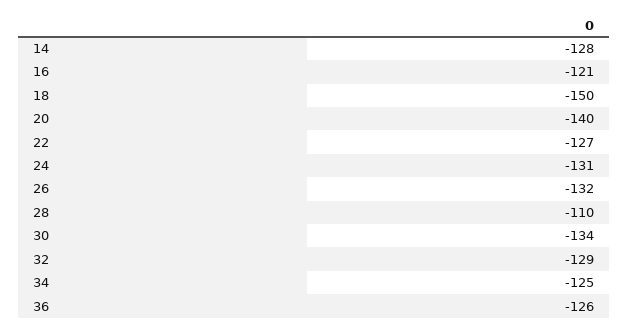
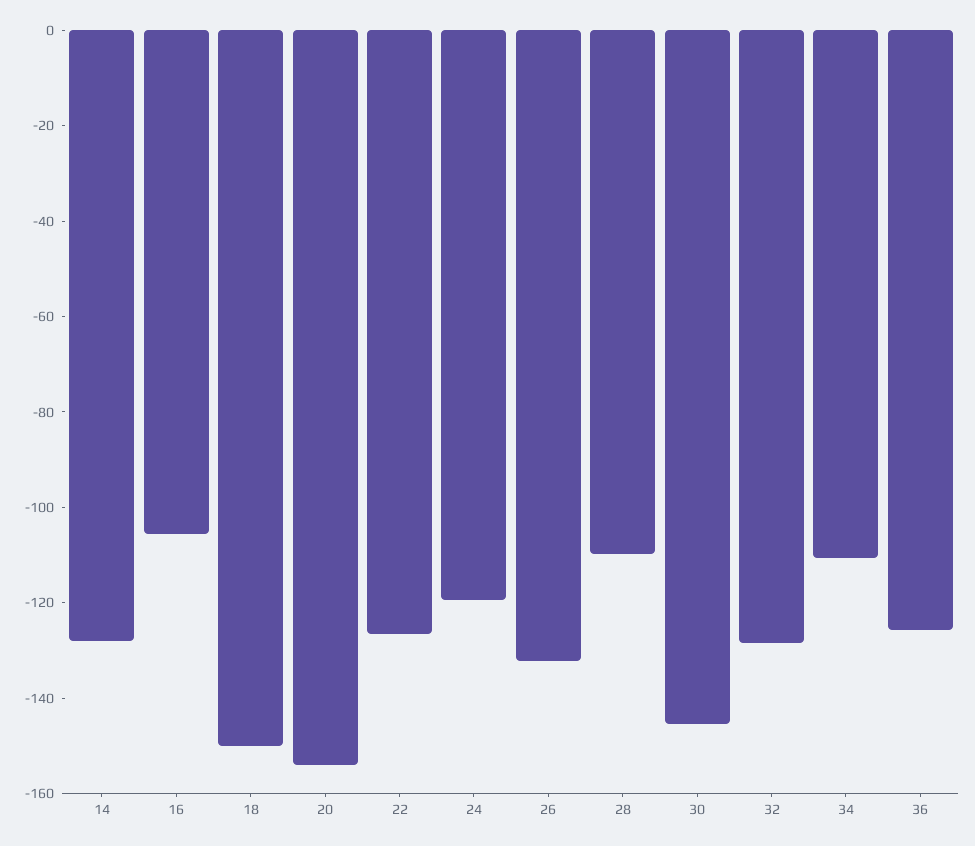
16: -121 -> -105
20: -140 -> -155
24: -131 -> -120
30: -134 -> -145
34: -125 -> -110

